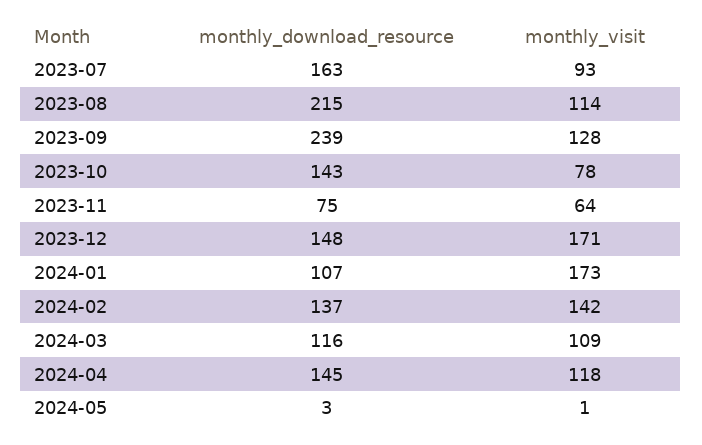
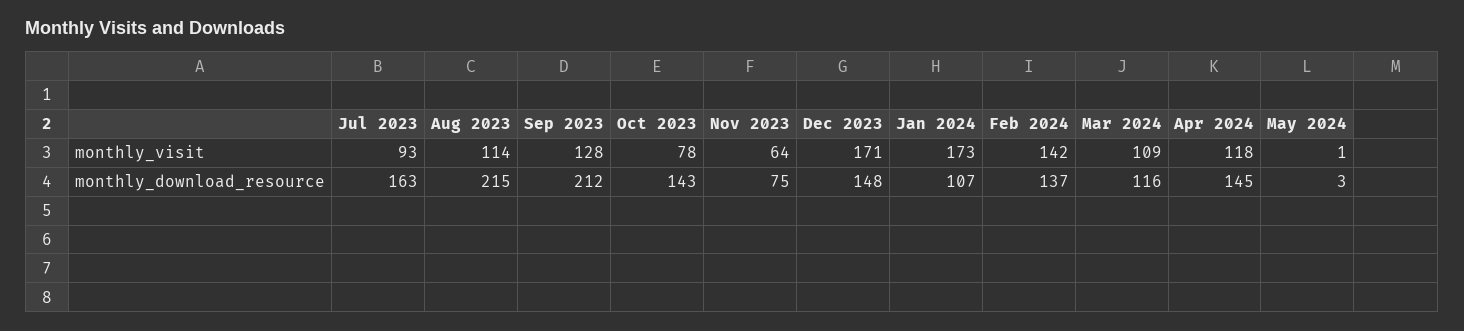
monthly_download_resource, 2023-09: 239 -> 212

